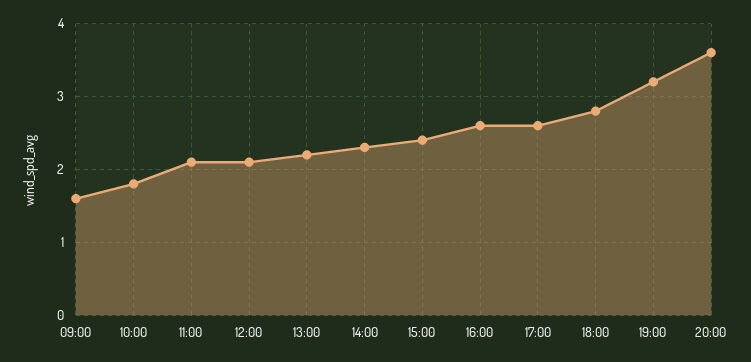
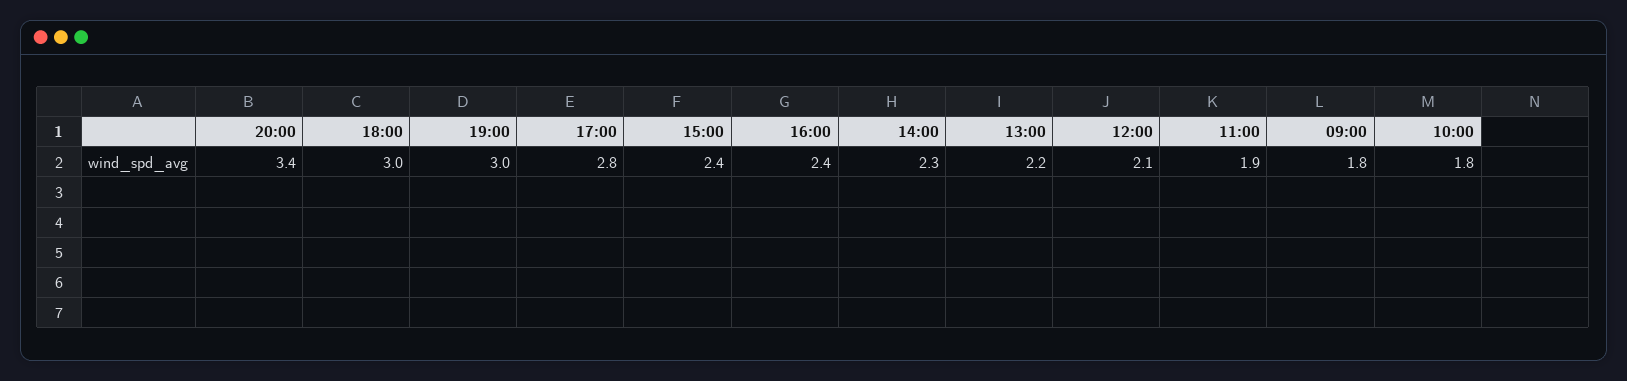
09:00: 1.6 -> 1.8
11:00: 2.1 -> 1.9
16:00: 2.6 -> 2.4
17:00: 2.6 -> 2.8
18:00: 2.8 -> 3
19:00: 3.2 -> 3
20:00: 3.6 -> 3.4

